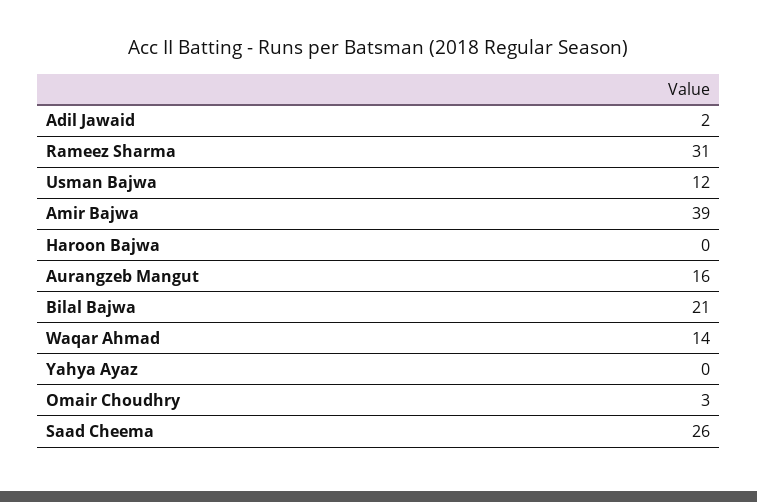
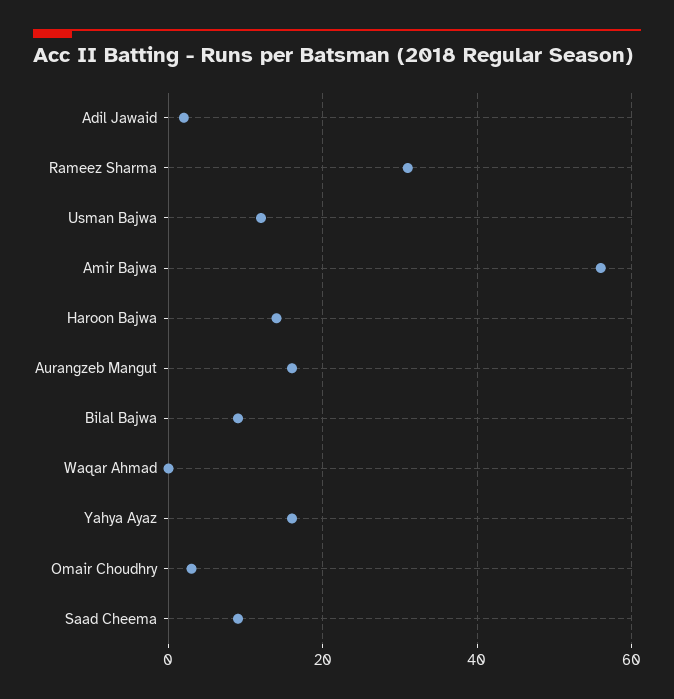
Amir Bajwa: 39 -> 55
Haroon Bajwa: 0 -> 15
Bilal Bajwa: 21 -> 10
Waqar Ahmad: 14 -> 0
Yahya Ayaz: 0 -> 15
Saad Cheema: 26 -> 10

